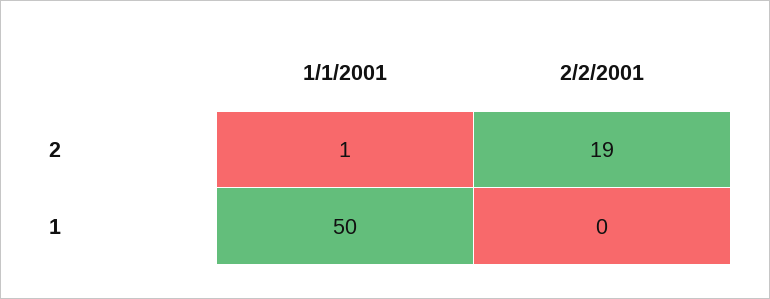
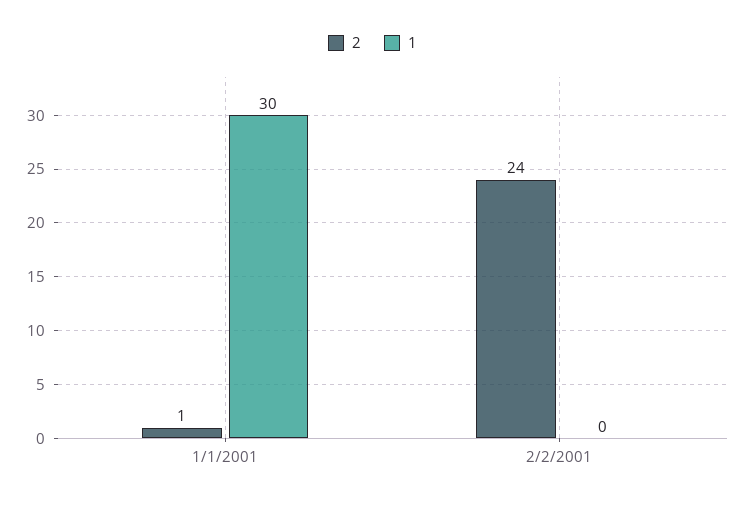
2, 2/2/2001: 19 -> 24
1, 1/1/2001: 50 -> 30

